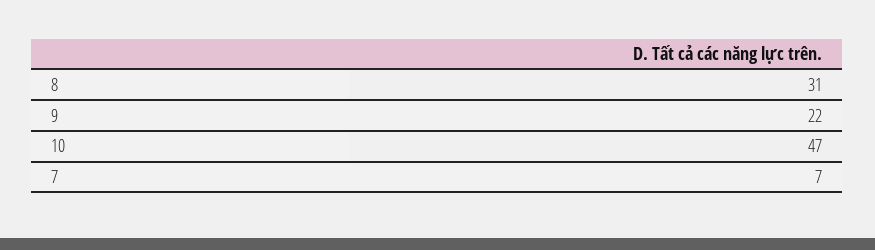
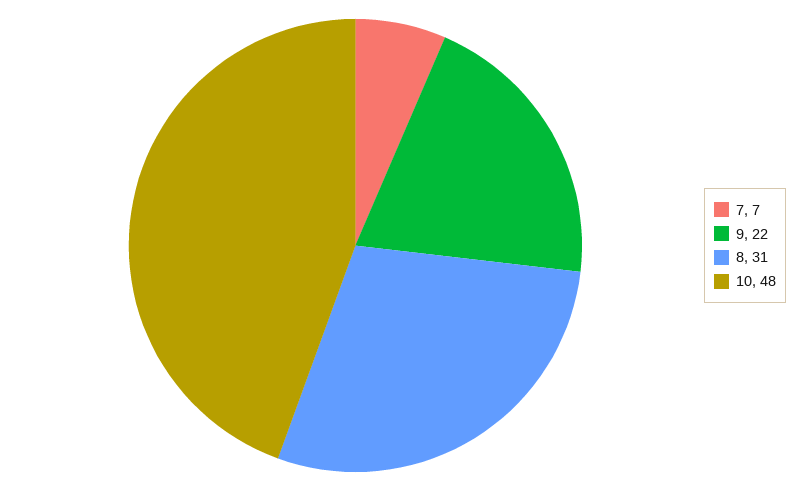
10: 47 -> 48

